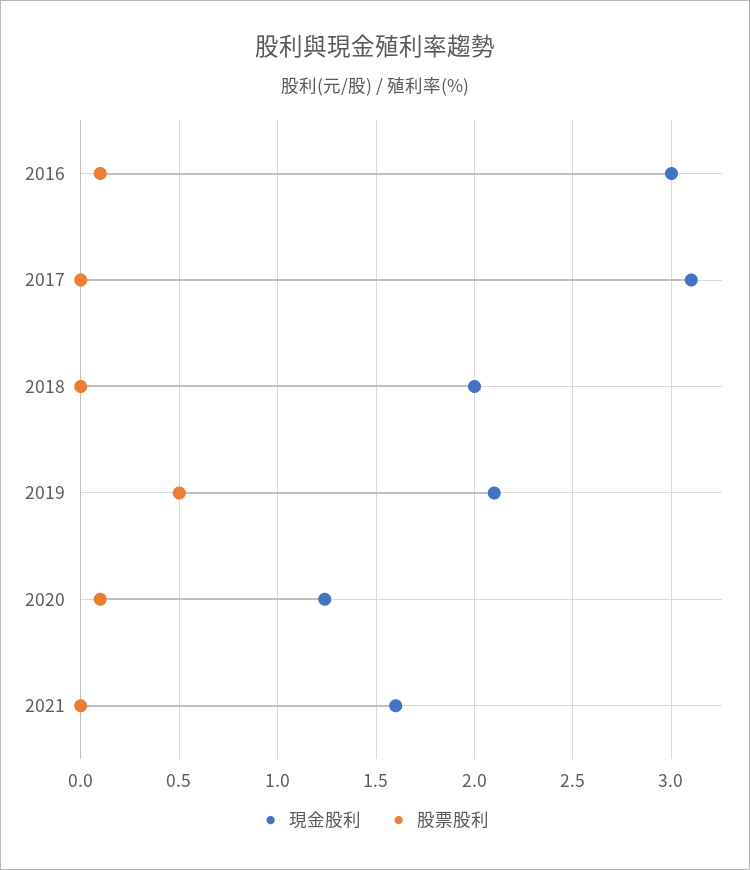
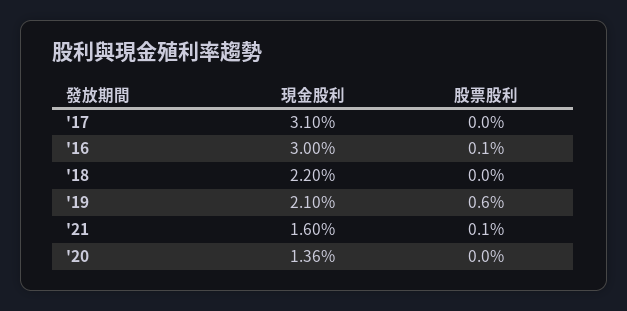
現金股利, 2018: 2 -> 2.2
股票股利, 2019: 0.5 -> 0.6
現金股利, 2020: 1.25 -> 1.36
股票股利, 2020: 0.1 -> 0
股票股利, 2021: 0 -> 0.1

